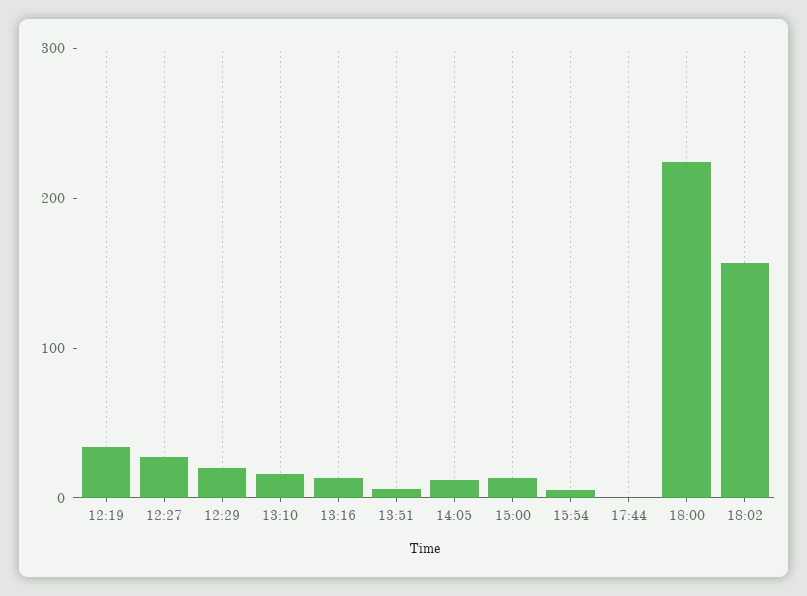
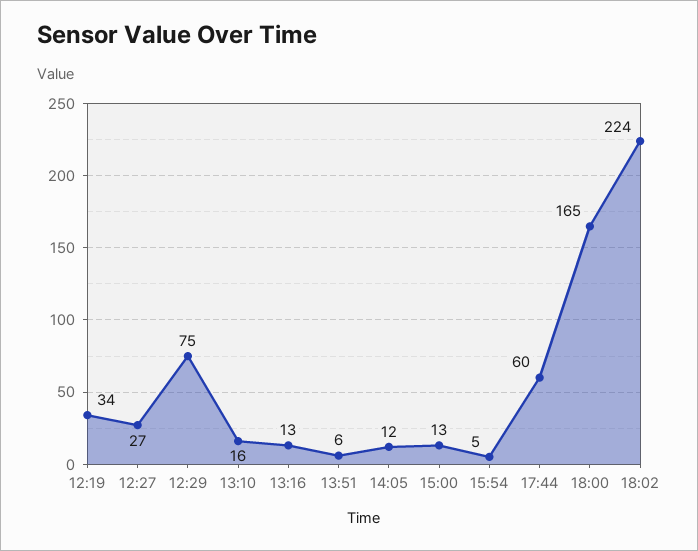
12:29: 20 -> 75
17:44: 0 -> 60
18:00: 220 -> 165
18:02: 160 -> 224

